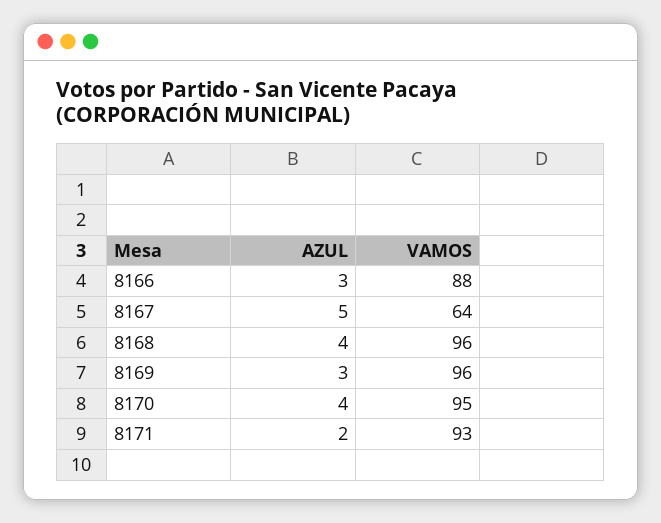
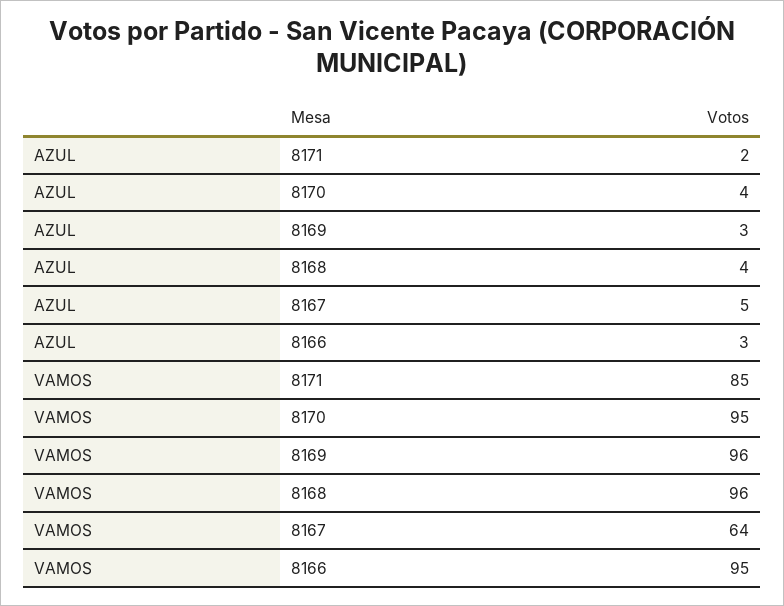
VAMOS, 8166: 88 -> 95
VAMOS, 8171: 93 -> 85

